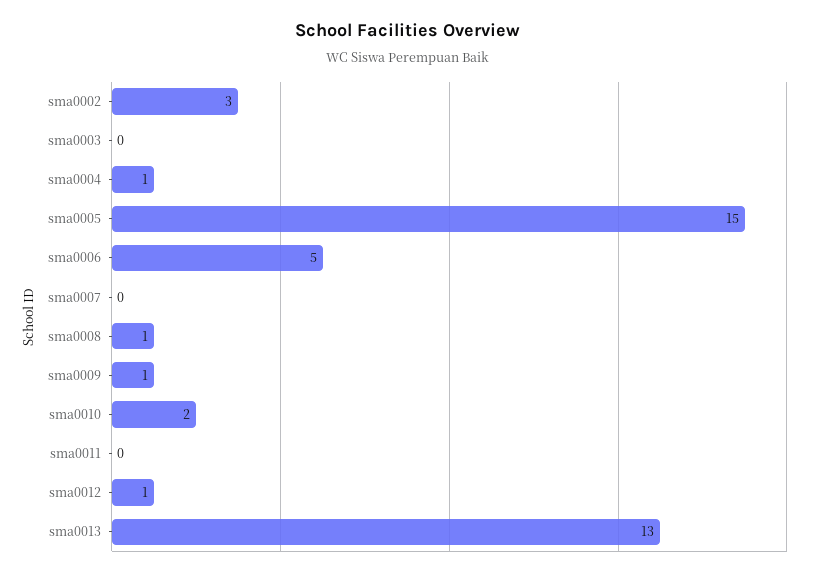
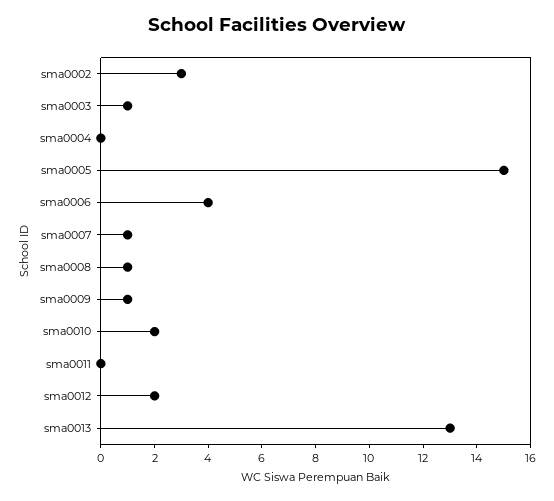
sma0003: 0 -> 1
sma0004: 1 -> 0
sma0006: 5 -> 4
sma0007: 0 -> 1
sma0012: 1 -> 2

